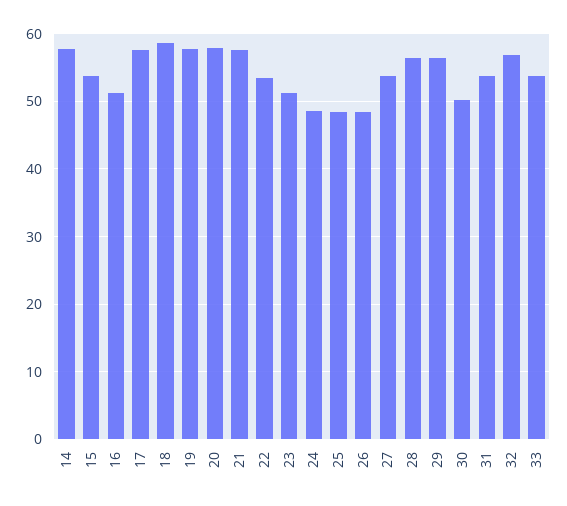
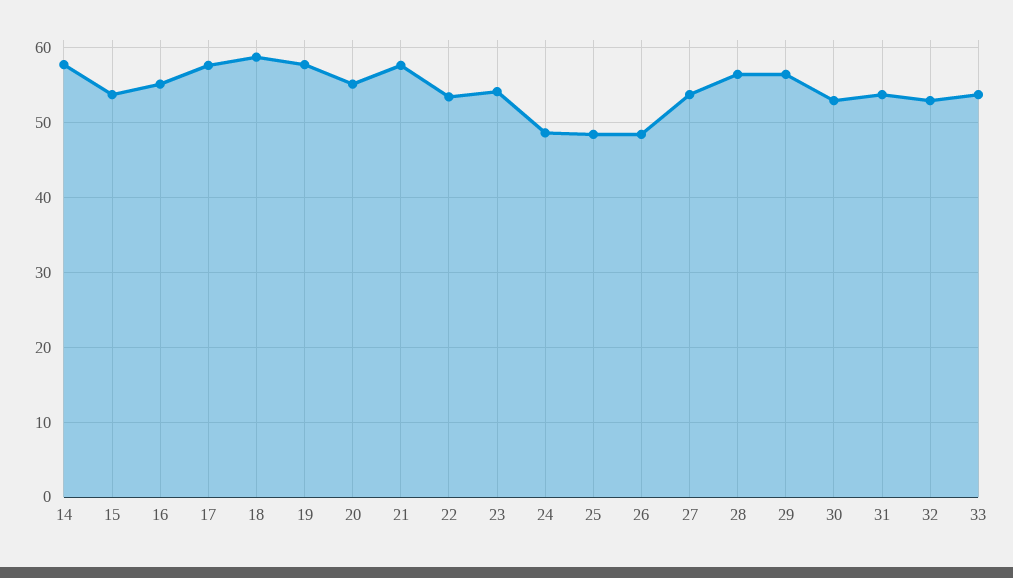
16: 51 -> 55
20: 58 -> 55
23: 51 -> 54
30: 50 -> 53
32: 57 -> 53

